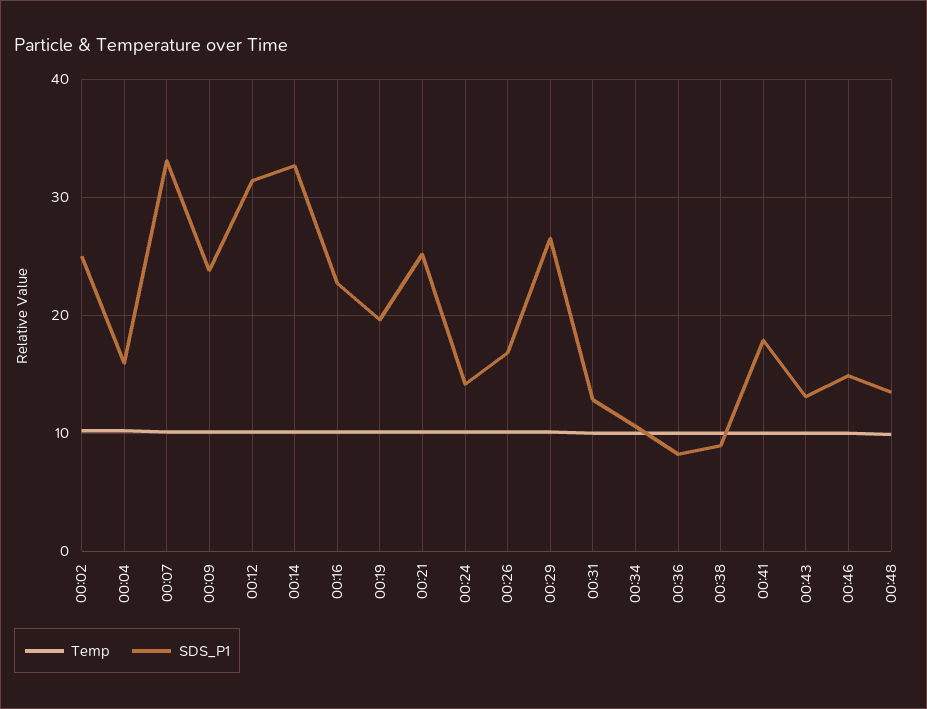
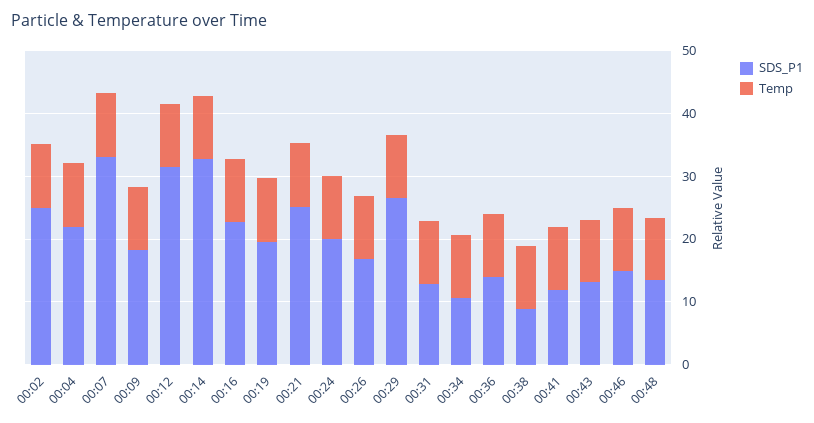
SDS_P1, 00:04: 16 -> 22
SDS_P1, 00:09: 24 -> 18
SDS_P1, 00:24: 14 -> 20
SDS_P1, 00:36: 8 -> 14
SDS_P1, 00:41: 18 -> 12

